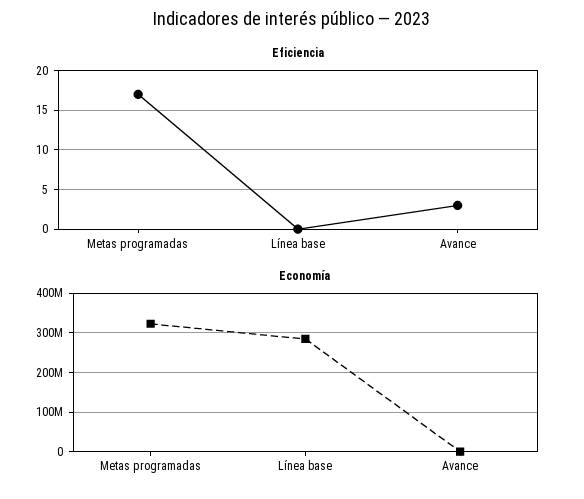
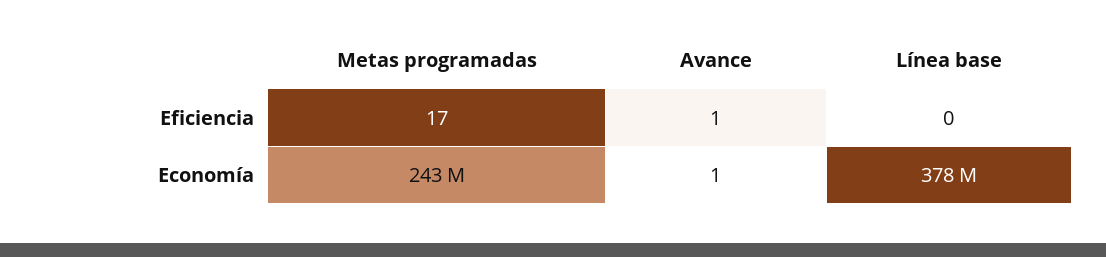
Eficiencia, Avance: 3 -> 1
Economía, Metas programadas: 320000000 -> 243000000
Economía, Línea base: 280000000 -> 378000000

